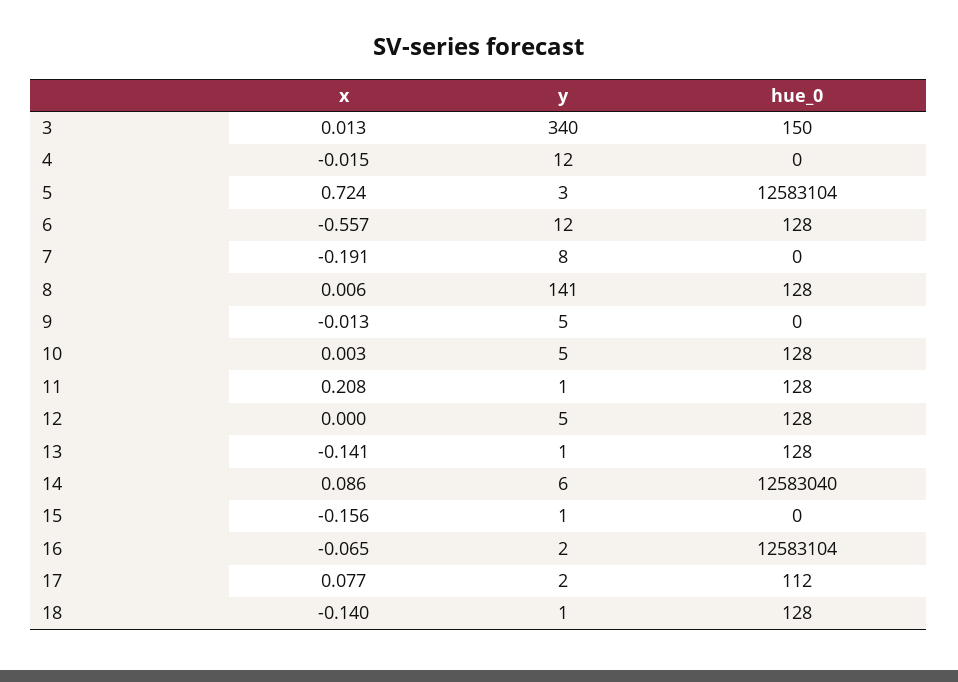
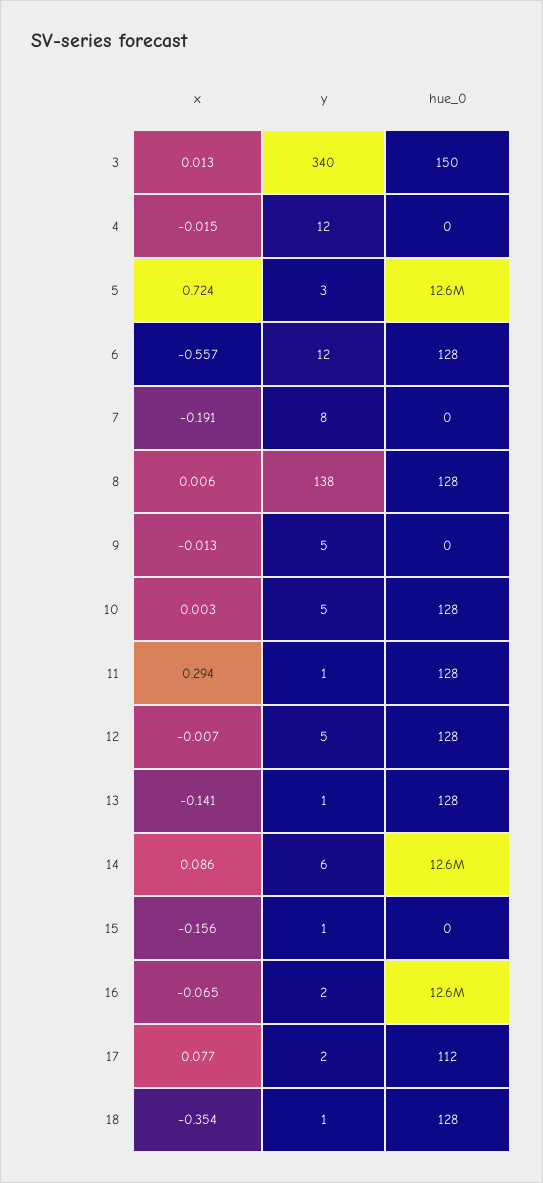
y, 8: 141 -> 138
x, 11: 0.208 -> 0.294
x, 12: 0 -> -0.007
x, 18: -0.14 -> -0.354

